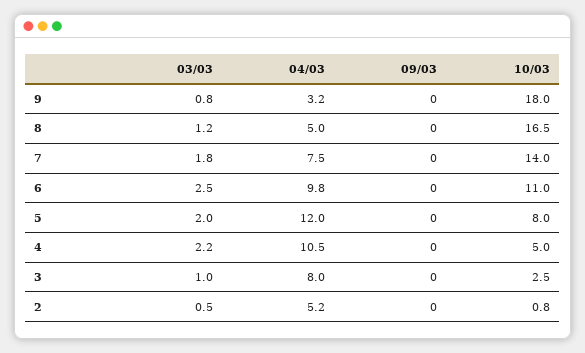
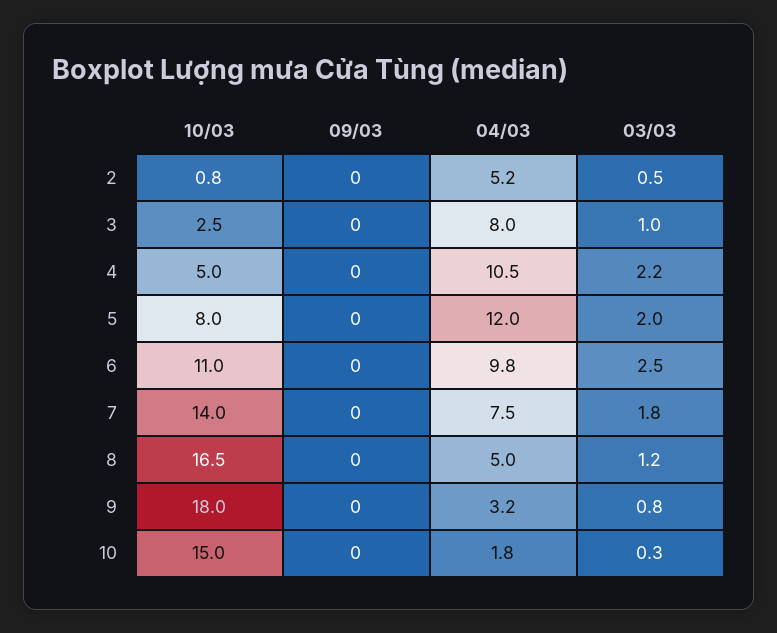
10/03, 10: none -> 15
09/03, 10: none -> 0
04/03, 10: none -> 1.8
03/03, 10: none -> 0.3

